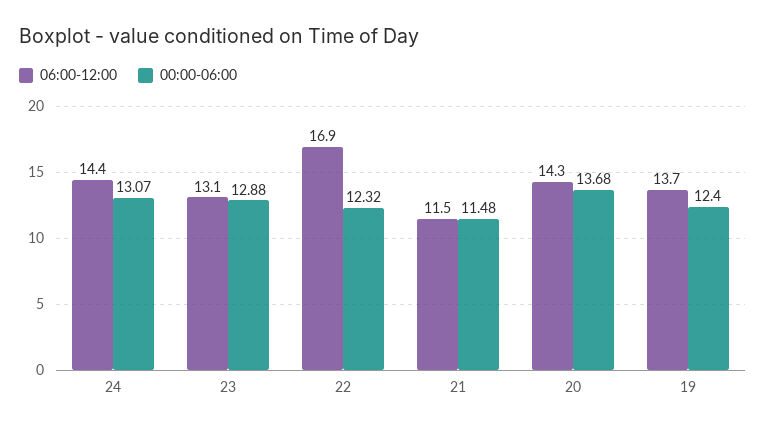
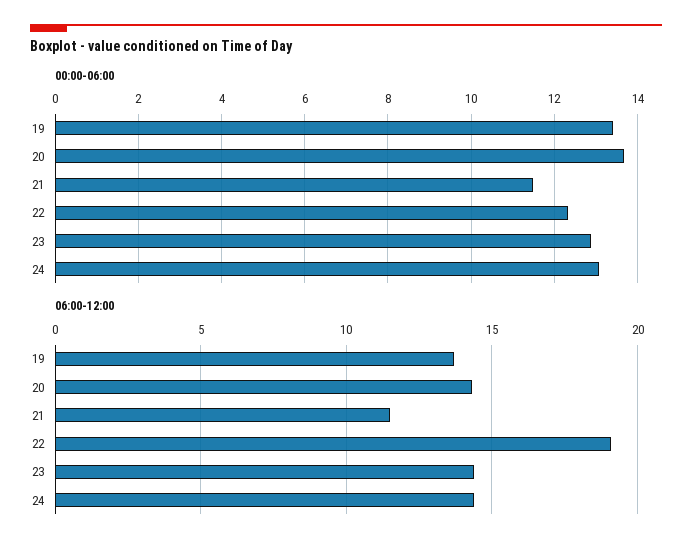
06:00-12:00, 23: 13.1 -> 14.5
06:00-12:00, 22: 16.9 -> 19
00:00-06:00, 19: 12.4 -> 13.4

